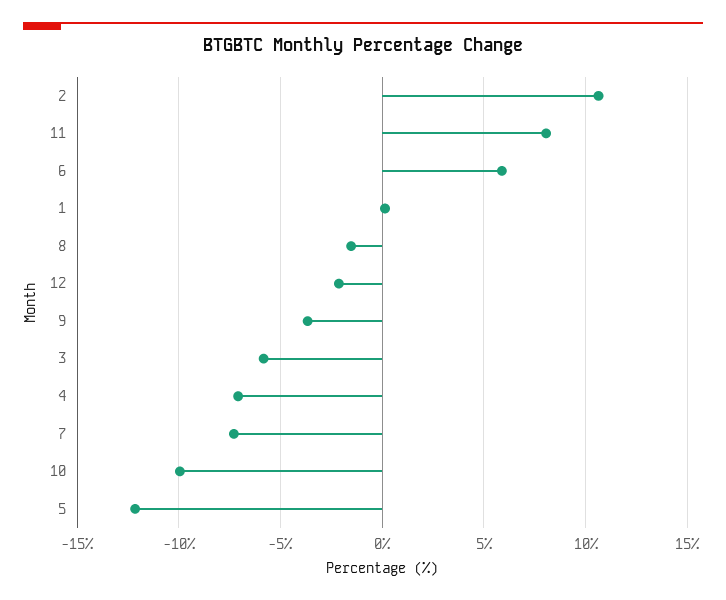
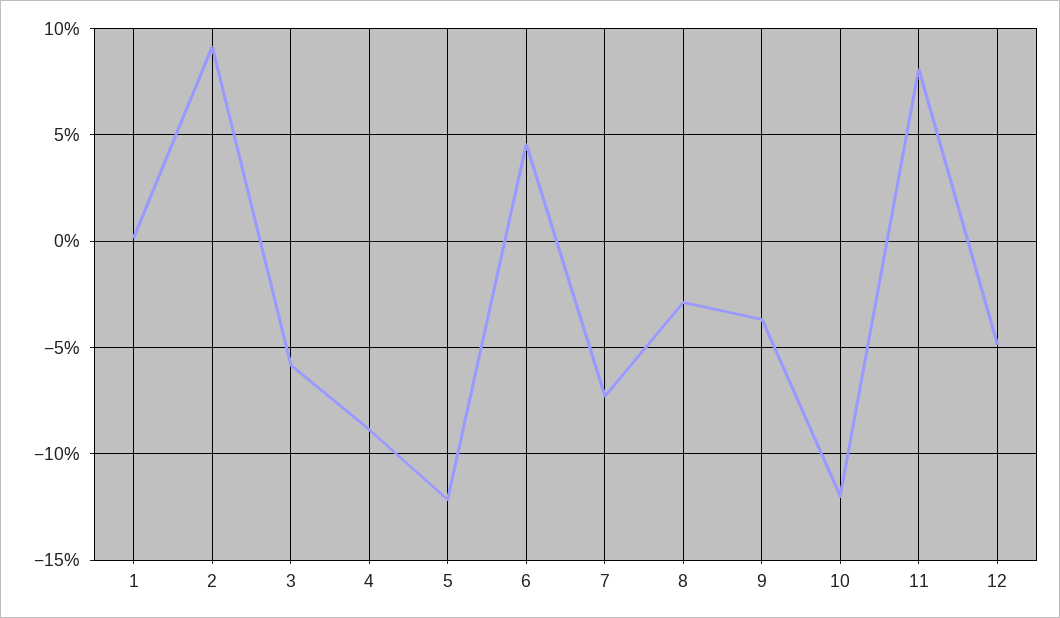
2: 10.5 -> 9
6: 6 -> 4.5
8: -1.5 -> -3
12: -2 -> -5
4: -7 -> -9
10: -10 -> -12

